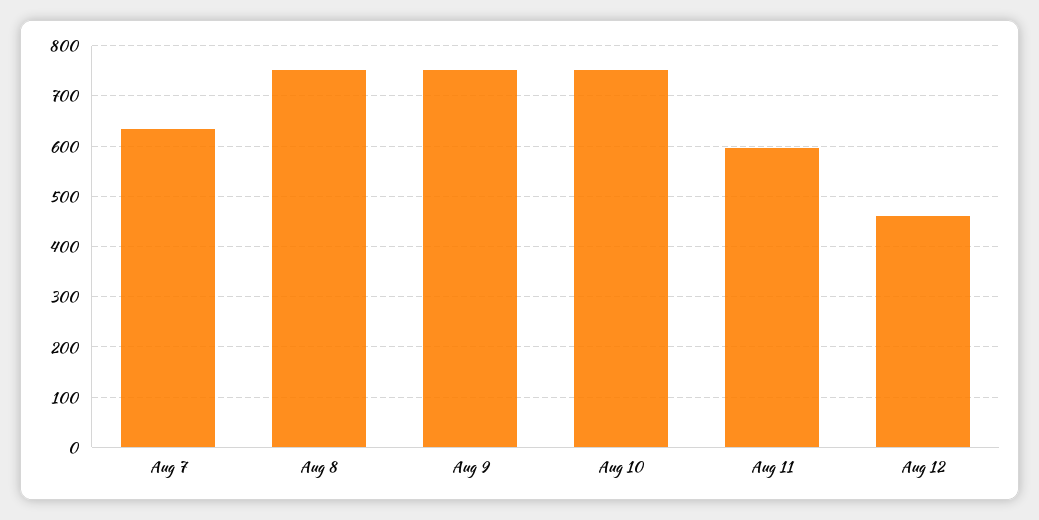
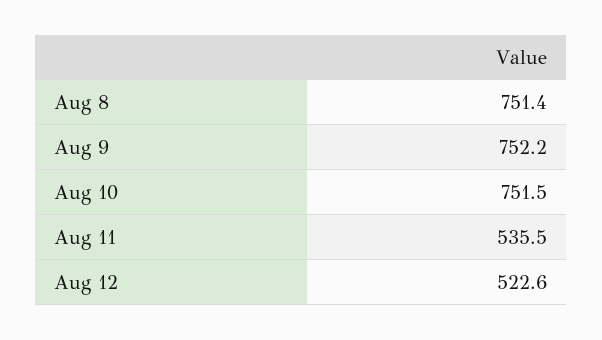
Aug 7: 640 -> none
Aug 11: 600 -> 535.5
Aug 12: 460 -> 522.6

